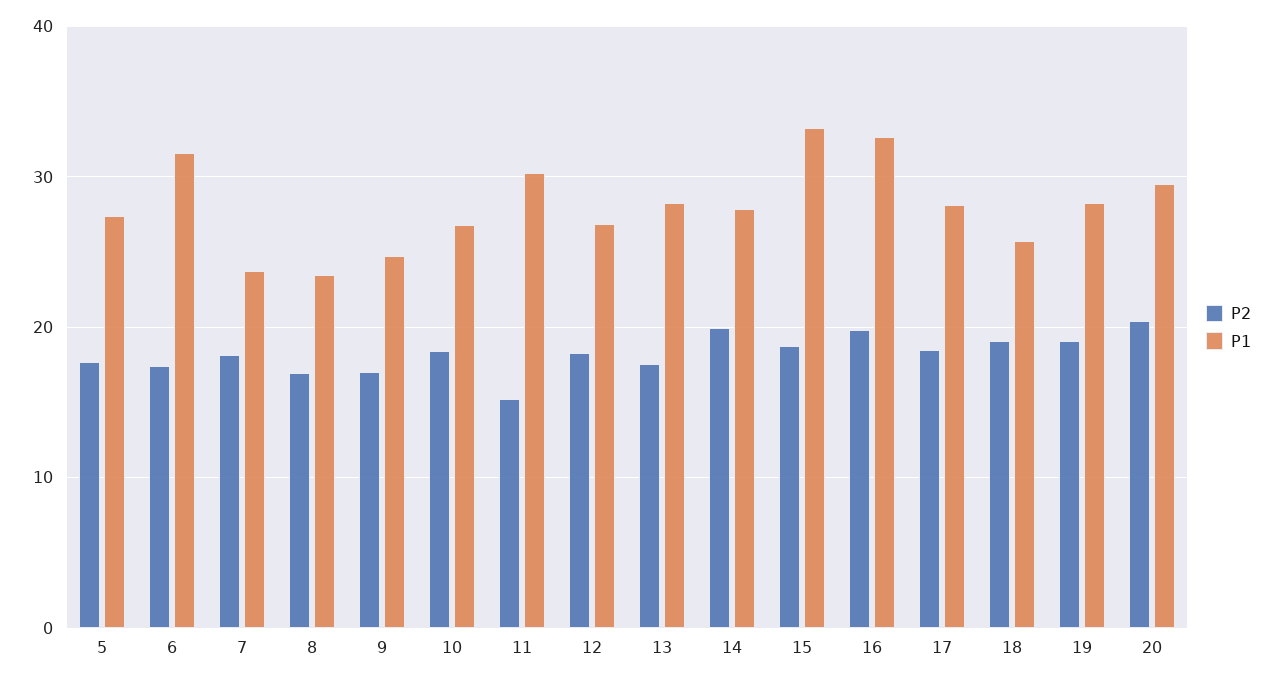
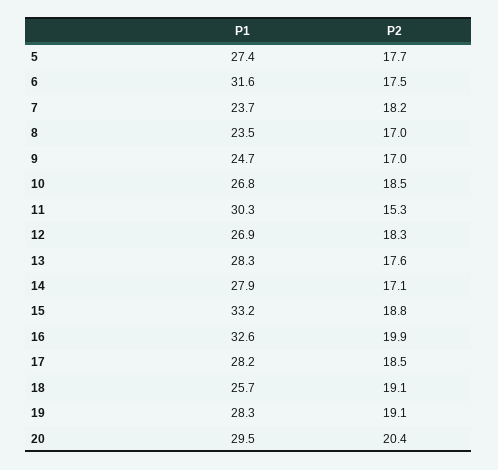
P2, 14: 20 -> 17.1

